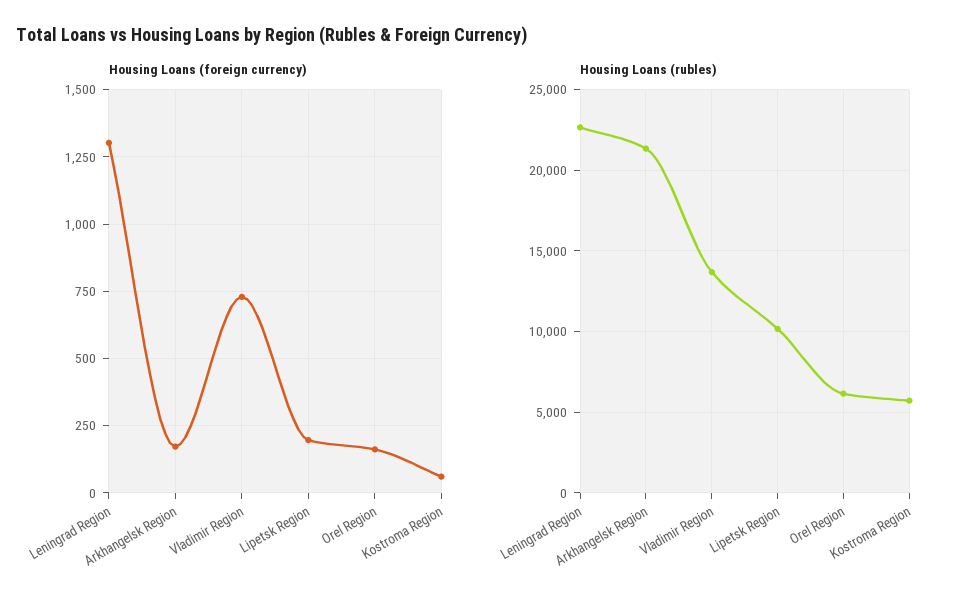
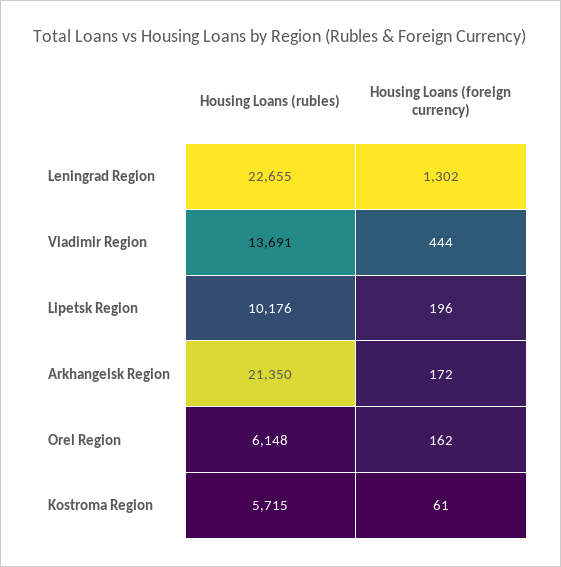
Housing Loans (foreign currency), Vladimir Region: 725 -> 444

